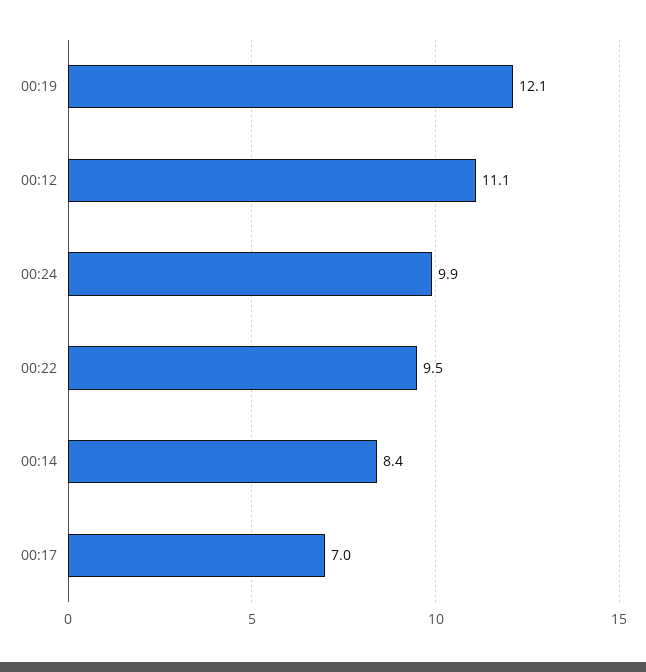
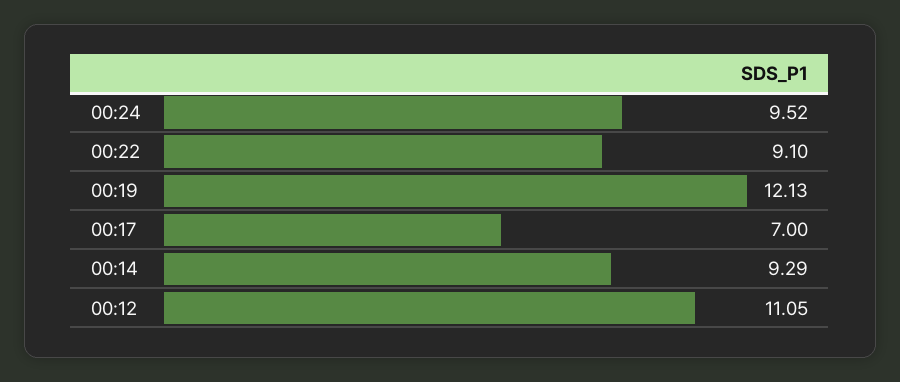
00:24: 9.9 -> 9.52
00:22: 9.5 -> 9.1
00:14: 8.4 -> 9.29

